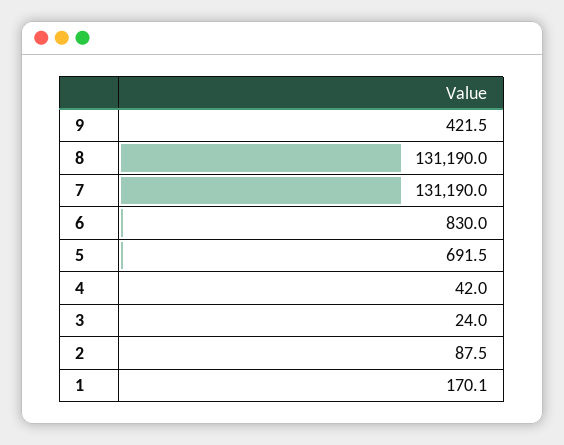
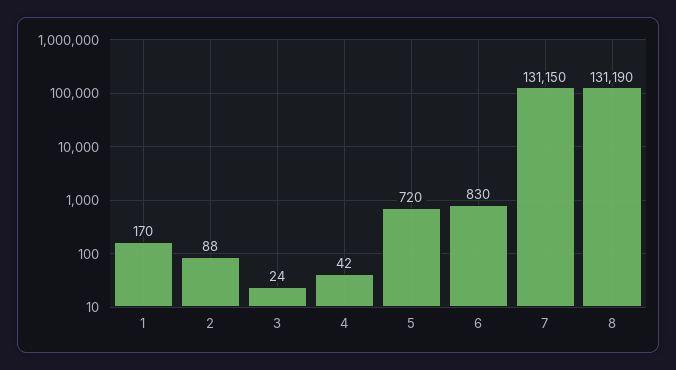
9: 421.5 -> none
7: 131190 -> 131150
5: 691.5 -> 720

